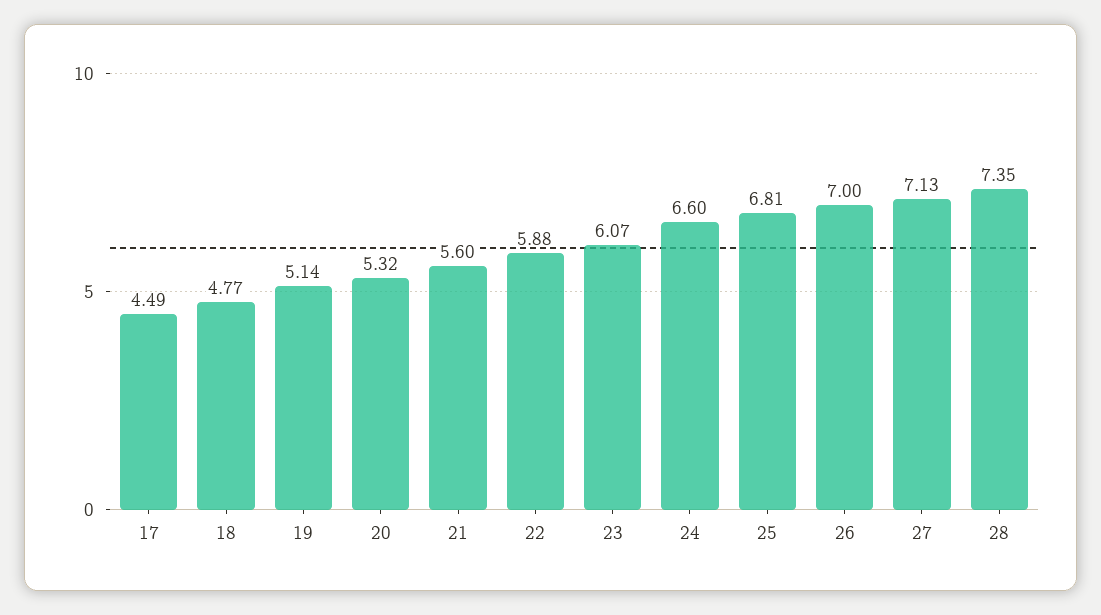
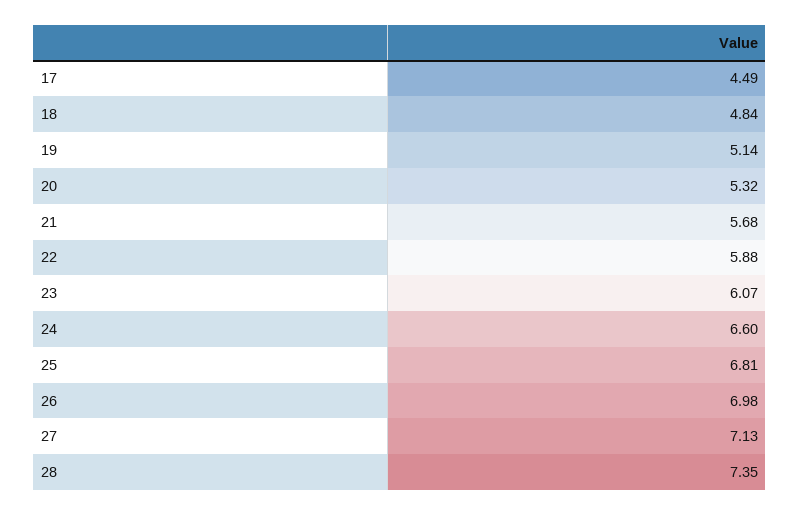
18: 4.77 -> 4.84
21: 5.6 -> 5.68
26: 7 -> 6.98

